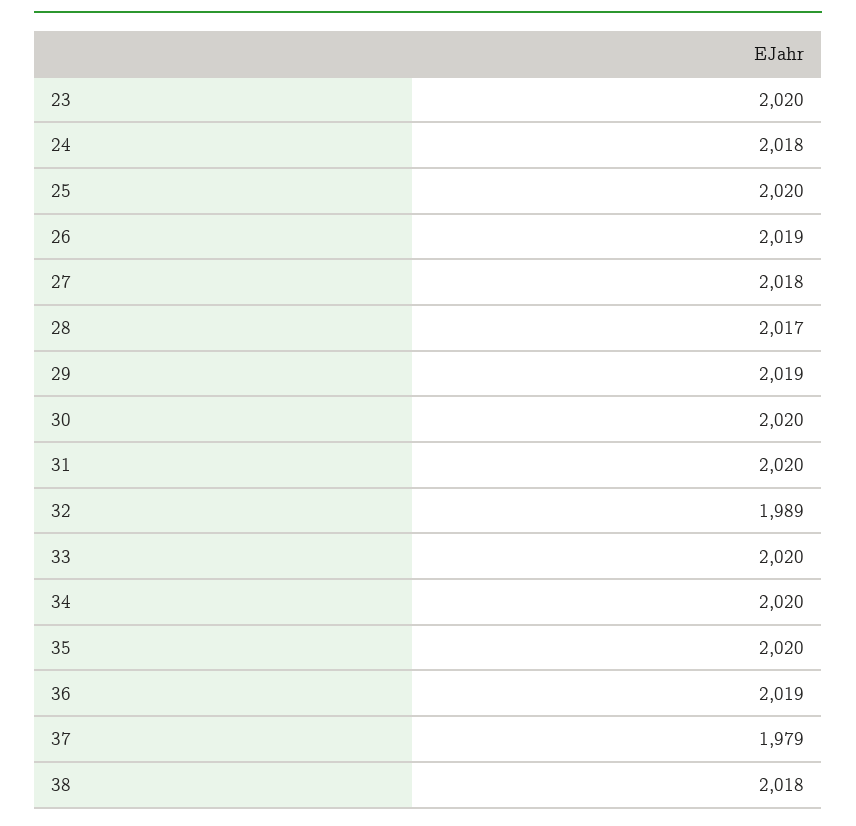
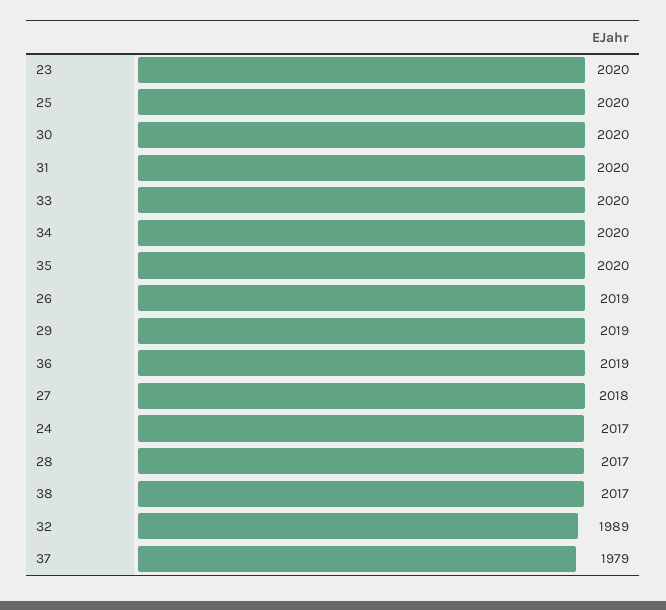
24: 2018 -> 2017
38: 2018 -> 2017

